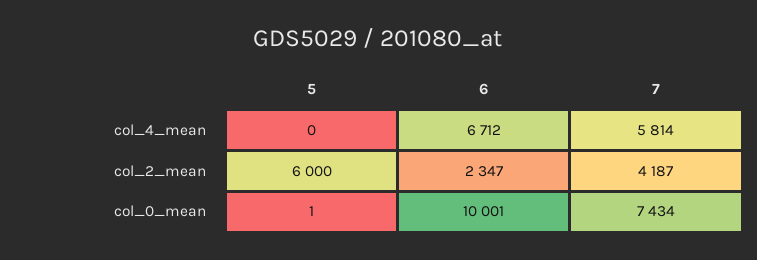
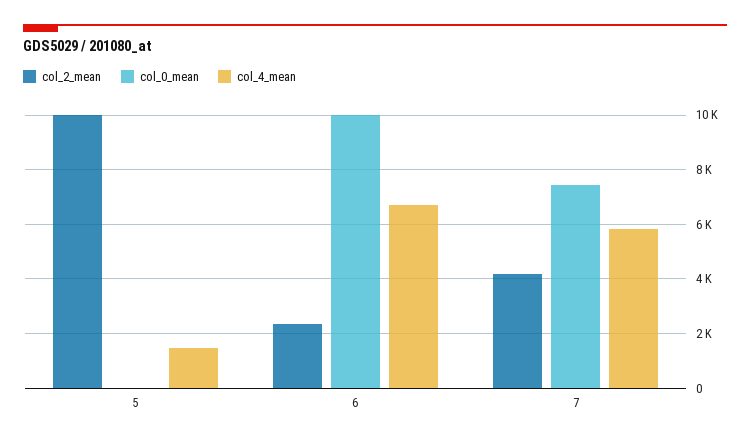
col_4_mean, 5: 0 -> 1500
col_2_mean, 5: 6000 -> 10000

